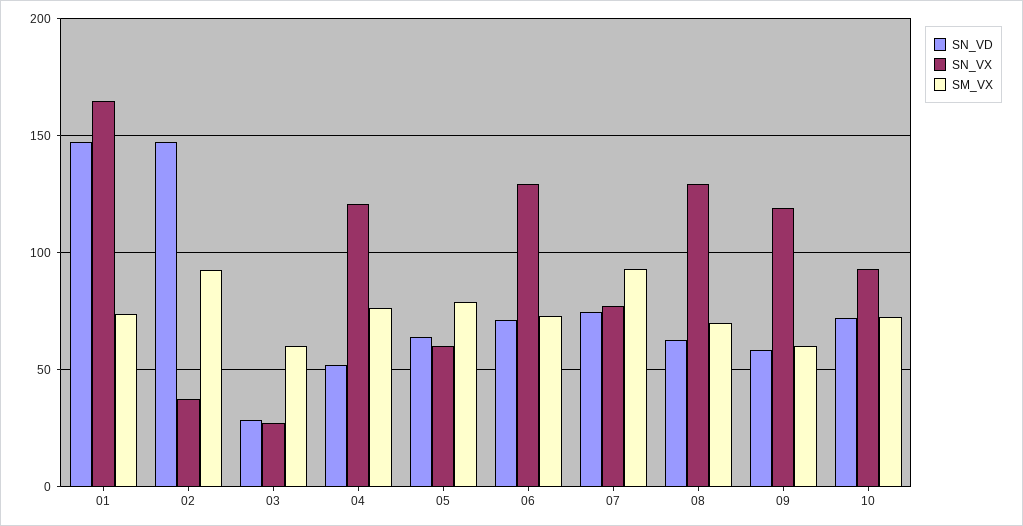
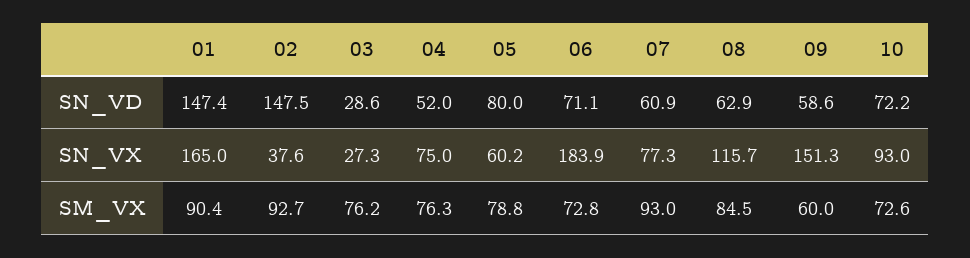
SM_VX, 01: 75 -> 90.4
SM_VX, 03: 60 -> 76.2
SN_VX, 04: 120 -> 75
SN_VD, 05: 65 -> 80
SN_VX, 06: 130 -> 183.9
SN_VD, 07: 75 -> 60.9
SN_VX, 08: 130 -> 115.7
SM_VX, 08: 70 -> 84.5
SN_VX, 09: 120 -> 151.3

